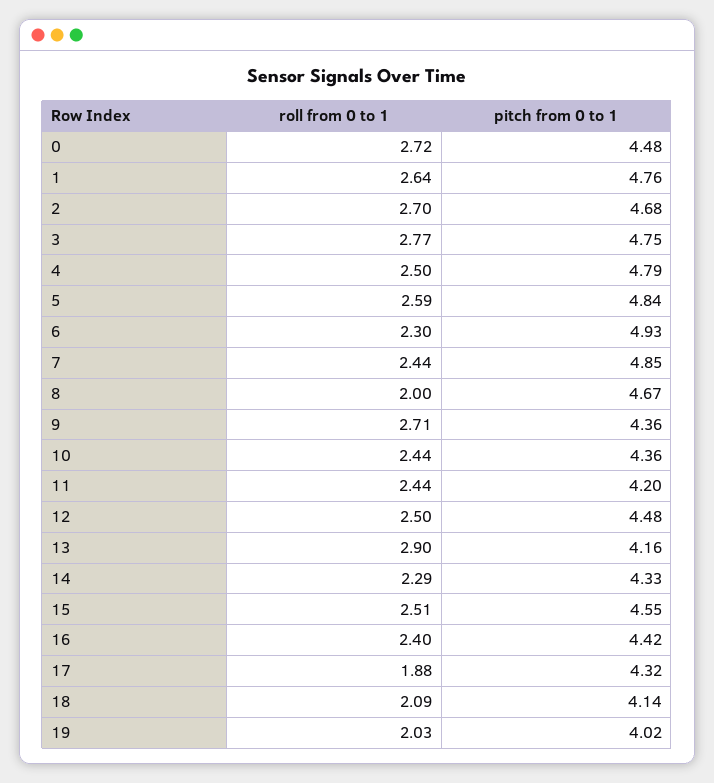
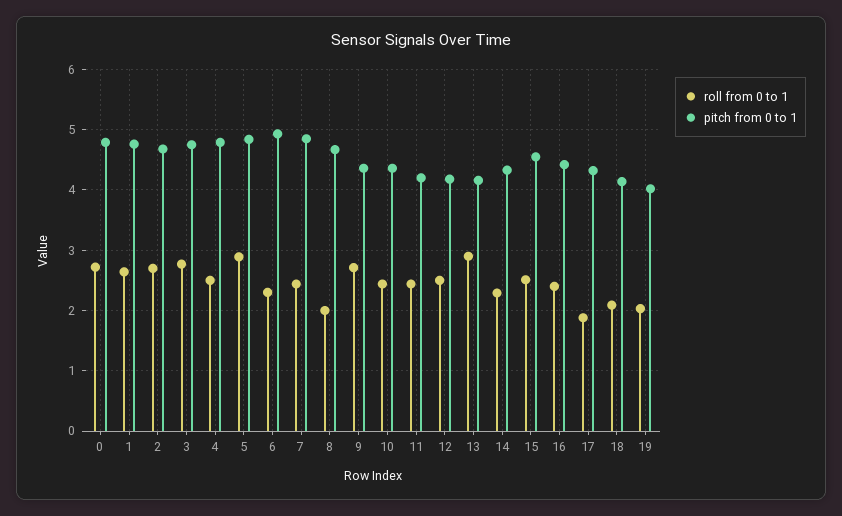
pitch from 0 to 1, 0: 4.48 -> 4.8
roll from 0 to 1, 5: 2.59 -> 2.9
pitch from 0 to 1, 12: 4.48 -> 4.2

